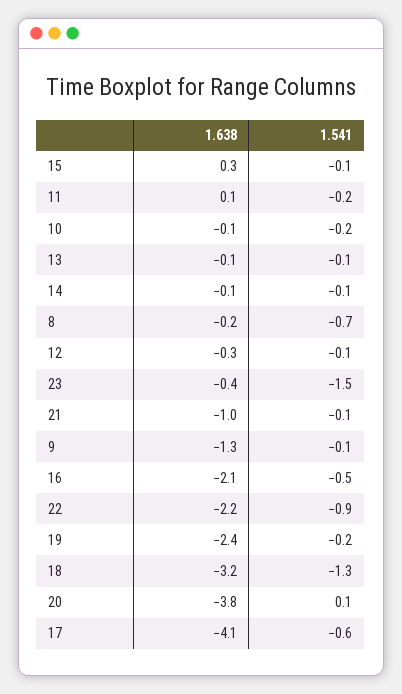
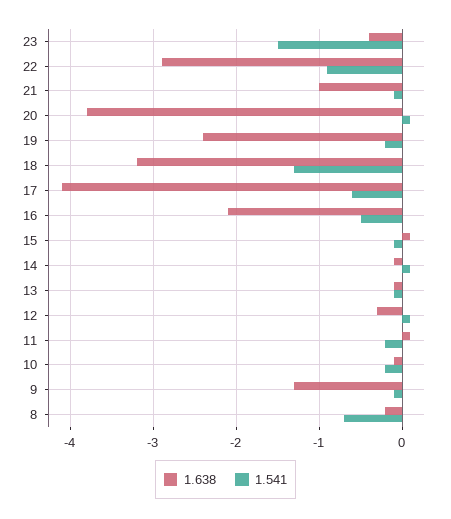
1.638, 15: 0.3 -> 0.1
1.541, 14: -0.1 -> 0.1
1.541, 12: -0.1 -> 0.1
1.638, 22: -2.2 -> -2.9

